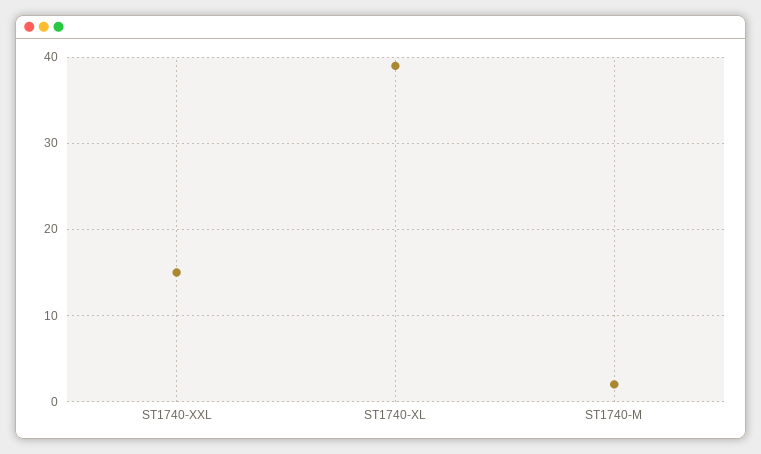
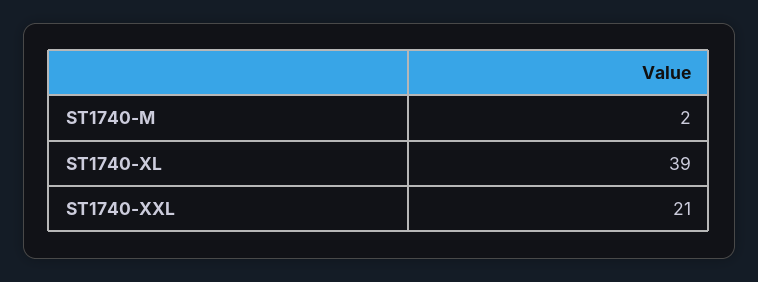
ST1740-XXL: 15 -> 21

